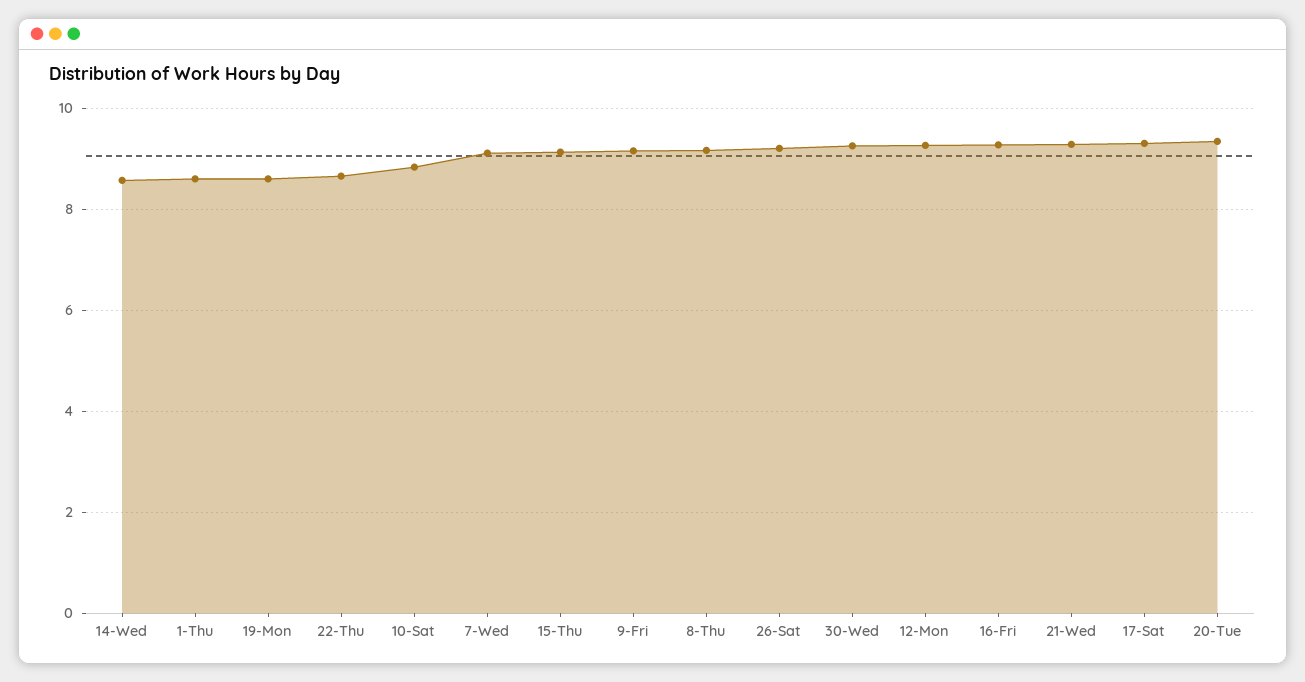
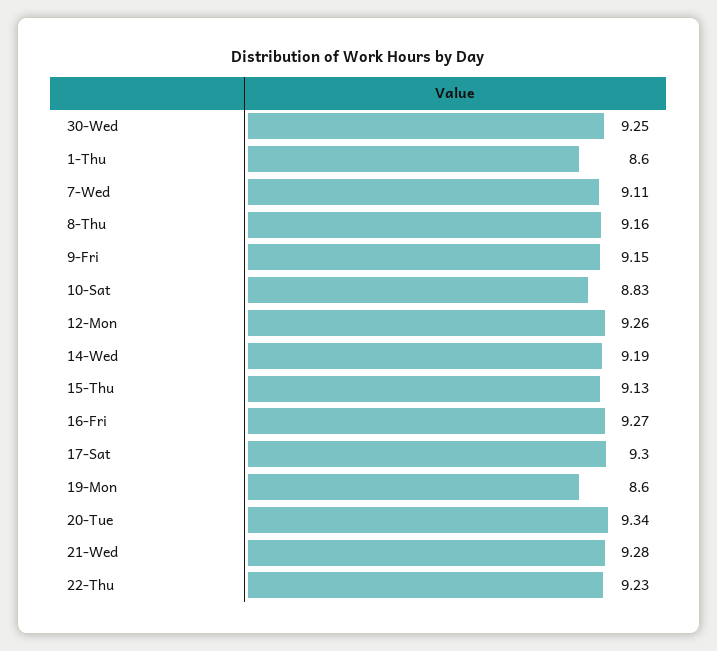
14-Wed: 8.6 -> 9.19
22-Thu: 8.6 -> 9.23
26-Sat: 9.2 -> none

